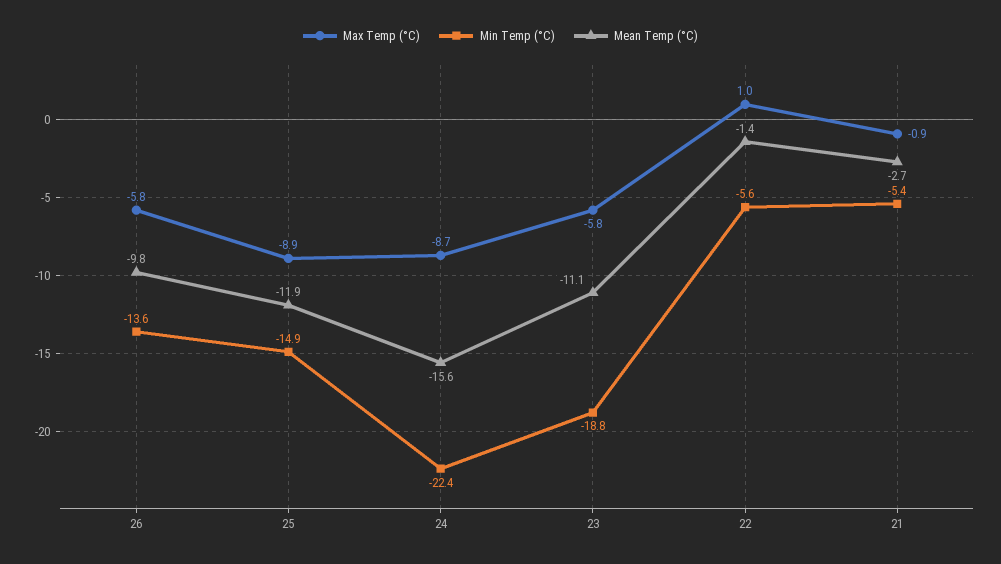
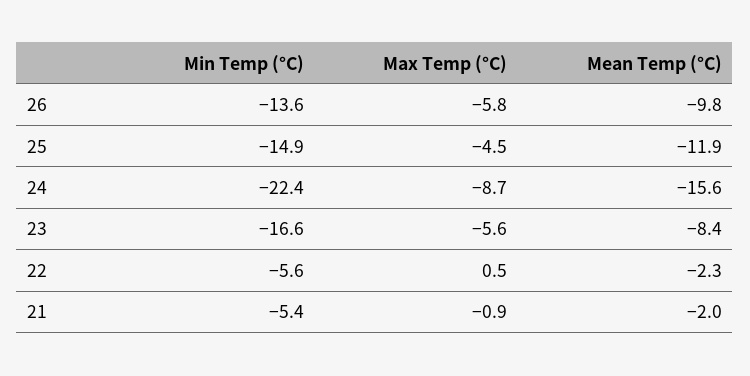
Max Temp (°C), 25: -8.9 -> -4.5
Max Temp (°C), 23: -5.8 -> -5.6
Min Temp (°C), 23: -18.8 -> -16.6
Mean Temp (°C), 23: -11.1 -> -8.4
Max Temp (°C), 22: 1 -> 0.5
Mean Temp (°C), 22: -1.4 -> -2.3
Mean Temp (°C), 21: -2.7 -> -2

